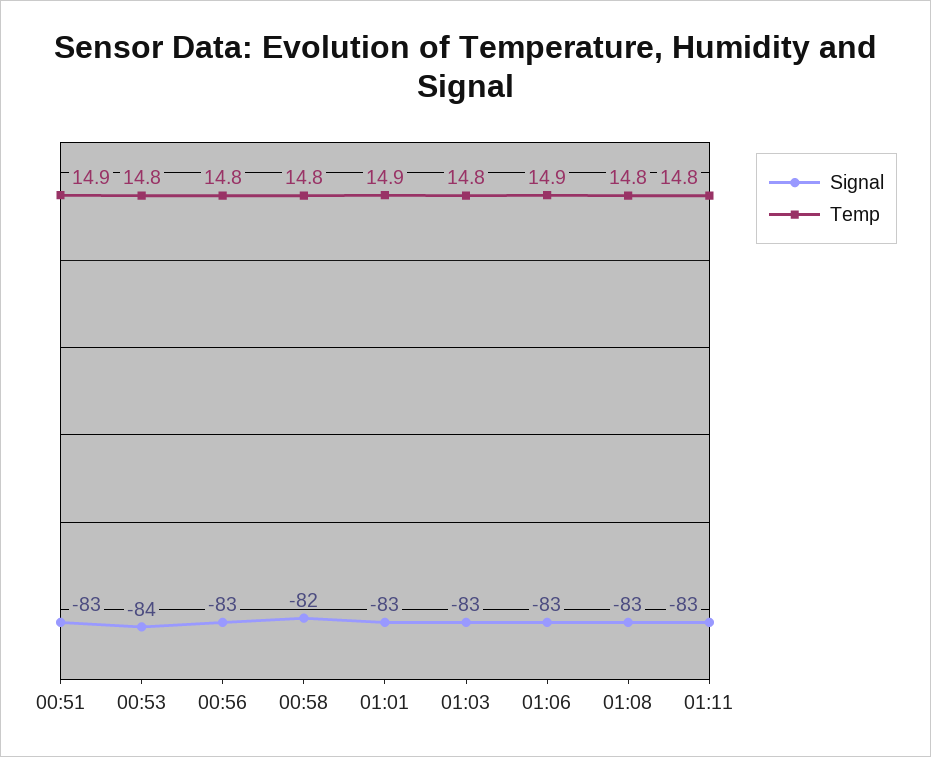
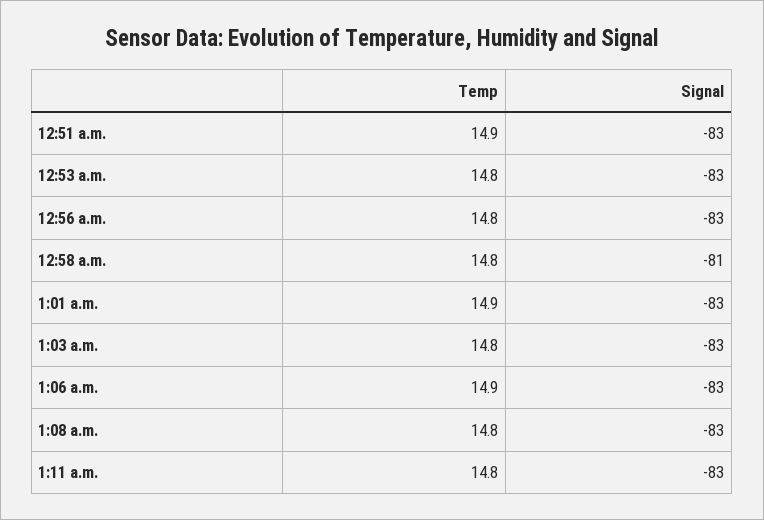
Signal, 00:53: -84 -> -83
Signal, 00:58: -82 -> -81

